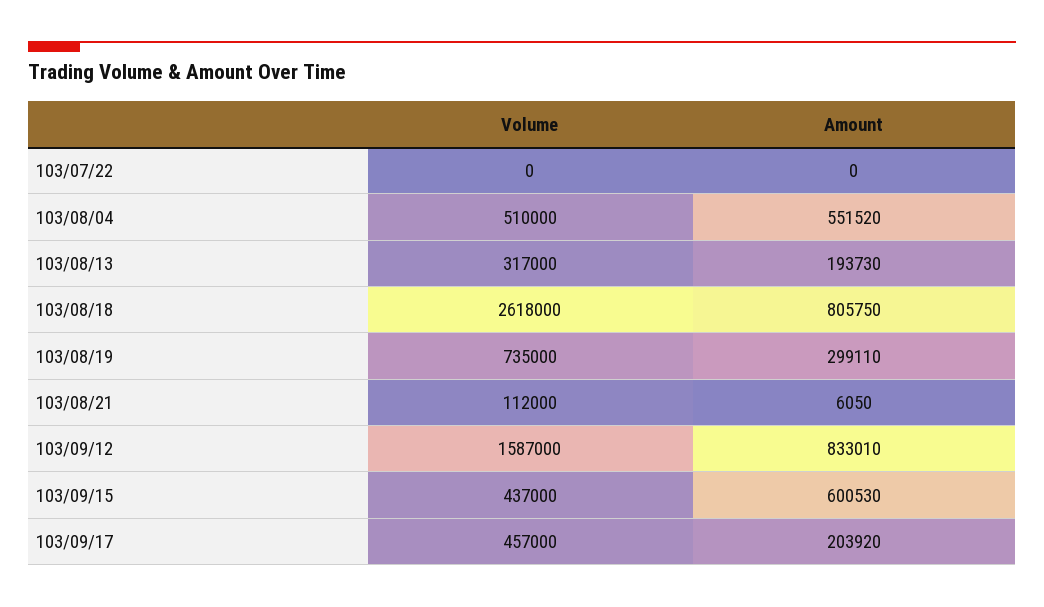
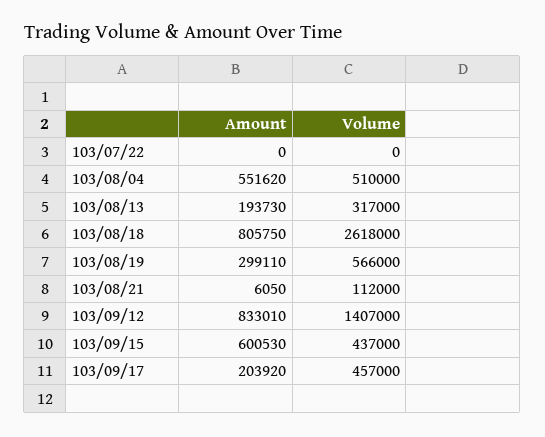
Amount, 103/08/04: 551520 -> 551620
Volume, 103/08/19: 735000 -> 566000
Volume, 103/09/12: 1587000 -> 1407000

